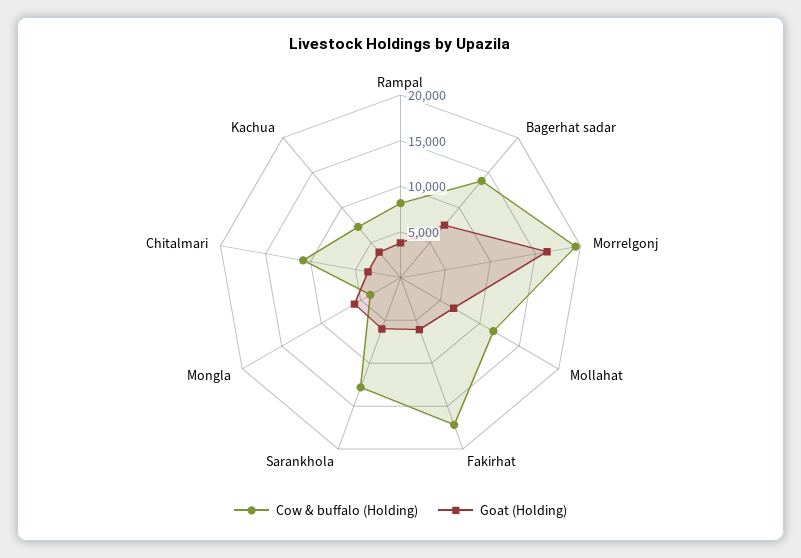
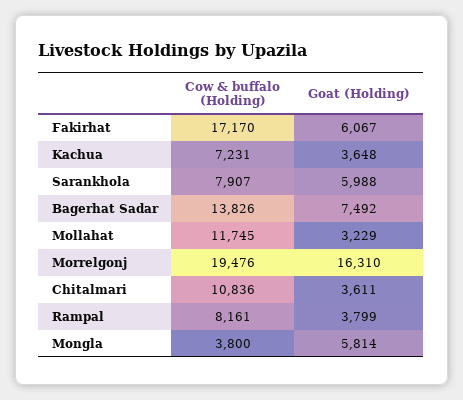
Goat (Holding), Mollahat: 7000 -> 3229
Cow & buffalo (Holding), Sarankhola: 13000 -> 7907

